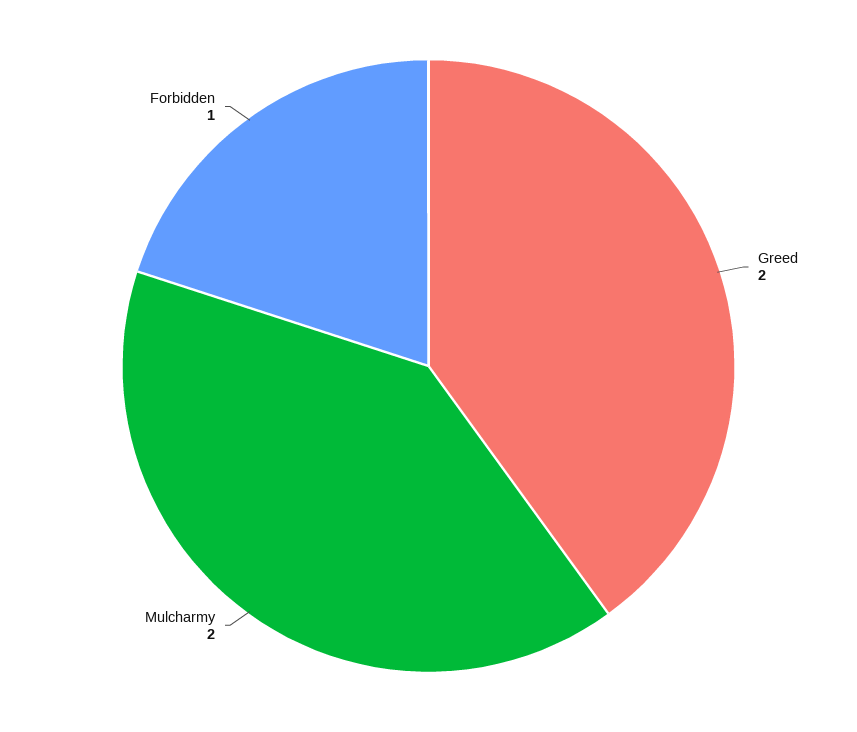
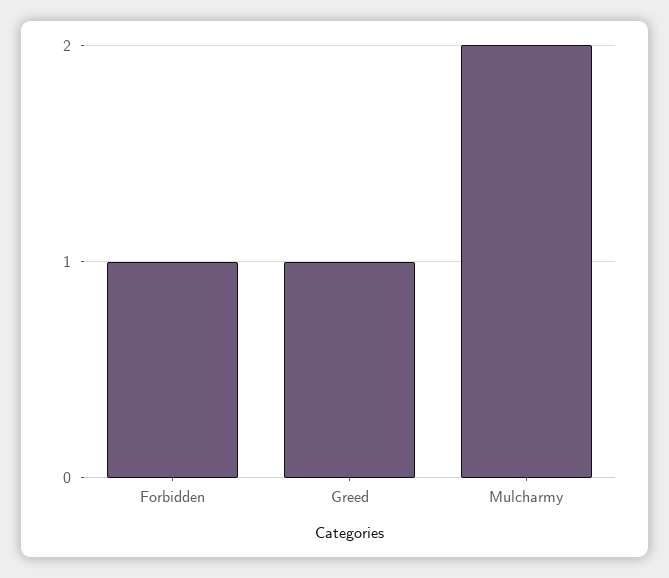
Greed: 2 -> 1

